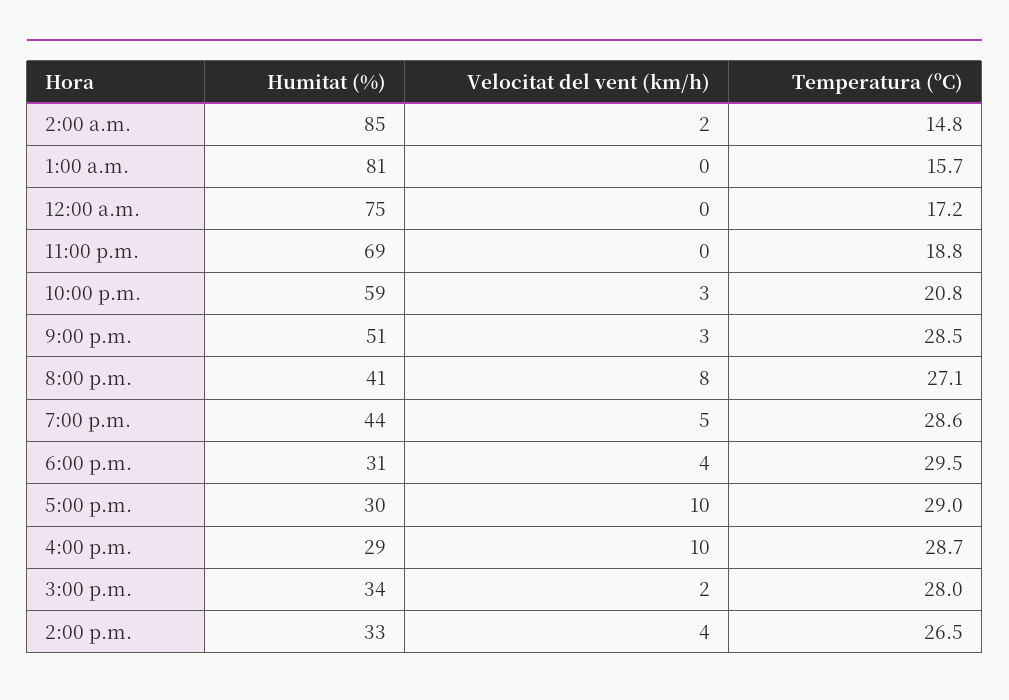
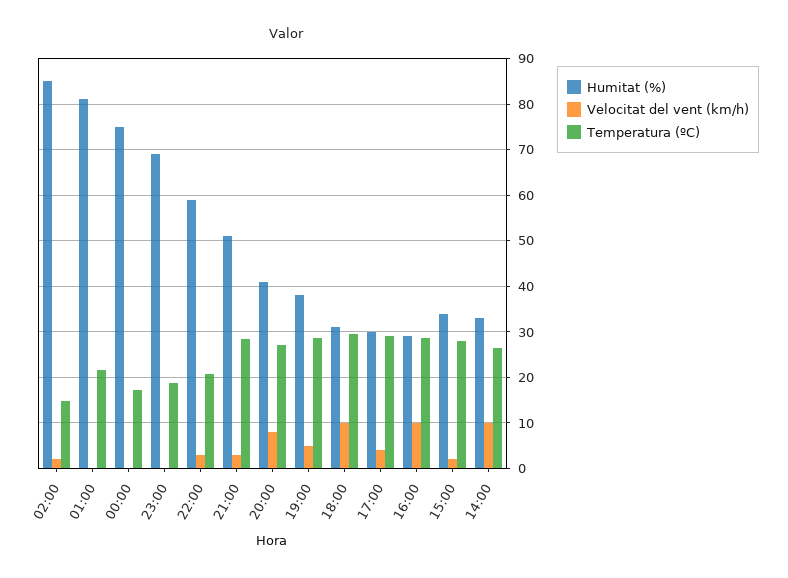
Temperatura (ºC), 1:00 a.m.: 15.7 -> 22
Humitat (%), 7:00 p.m.: 44 -> 38
Velocitat del vent (km/h), 6:00 p.m.: 4 -> 10
Velocitat del vent (km/h), 5:00 p.m.: 10 -> 4
Velocitat del vent (km/h), 2:00 p.m.: 4 -> 10

